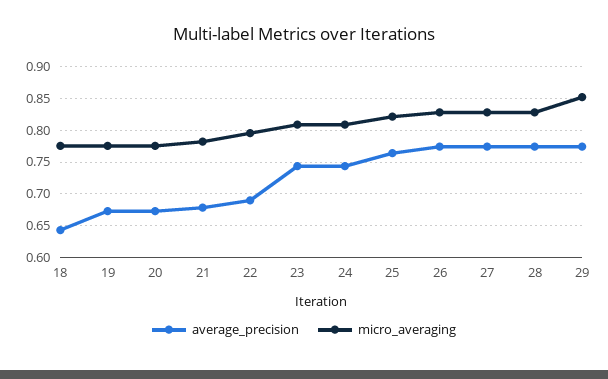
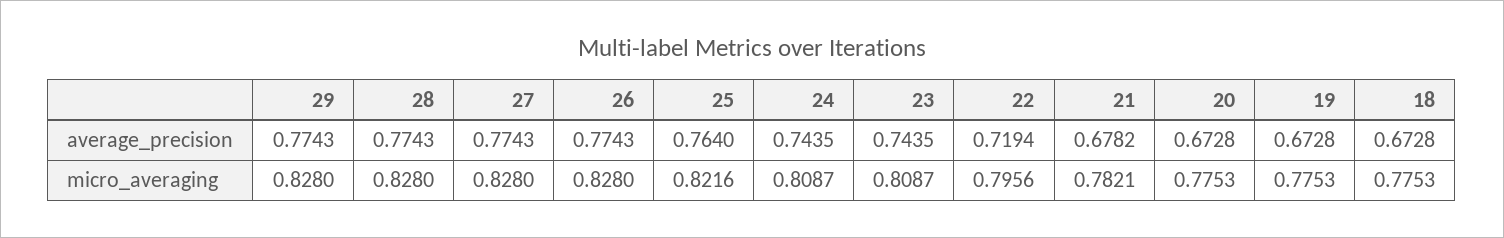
average_precision, 18: 0.64 -> 0.6728
average_precision, 22: 0.69 -> 0.7194
micro_averaging, 29: 0.85 -> 0.828

